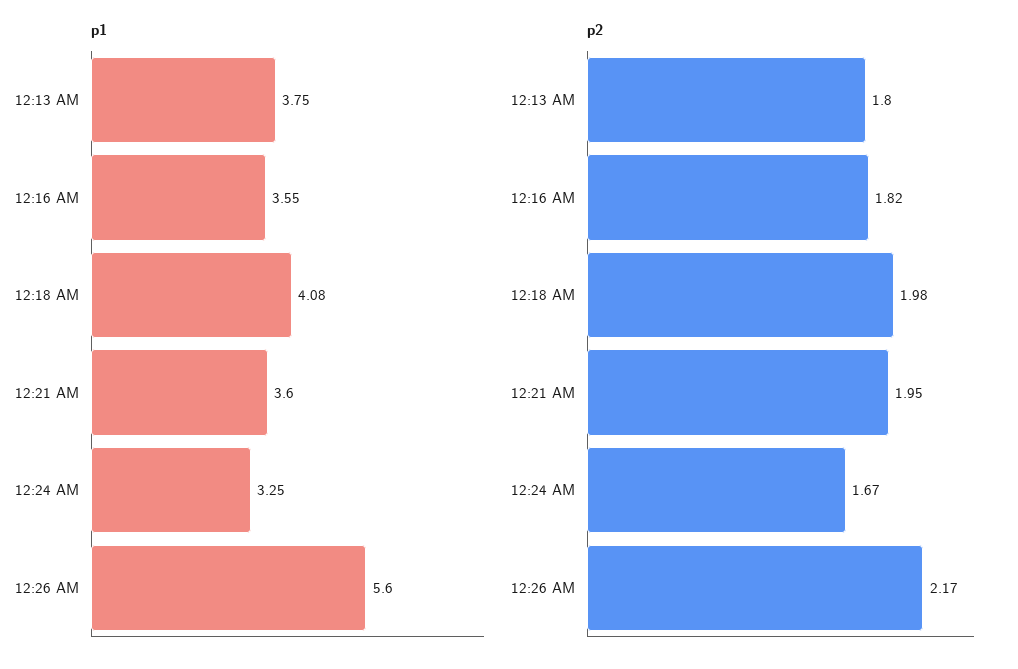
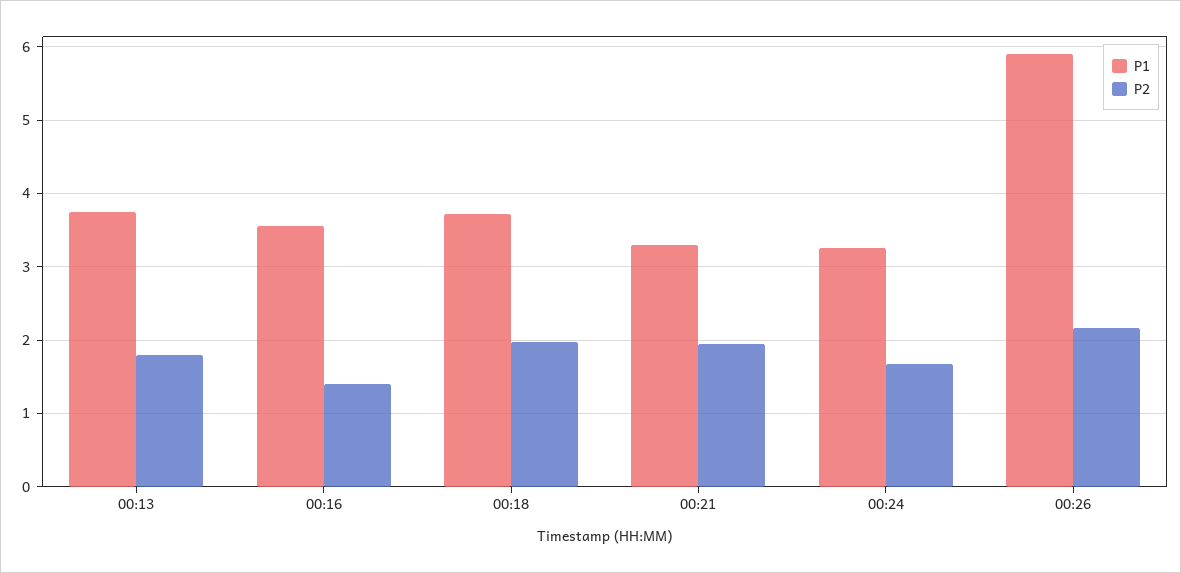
p1, 12:18 AM: 4.08 -> 3.7
p1, 12:21 AM: 3.6 -> 3.3
p1, 12:26 AM: 5.6 -> 5.9
p2, 12:16 AM: 1.82 -> 1.4

